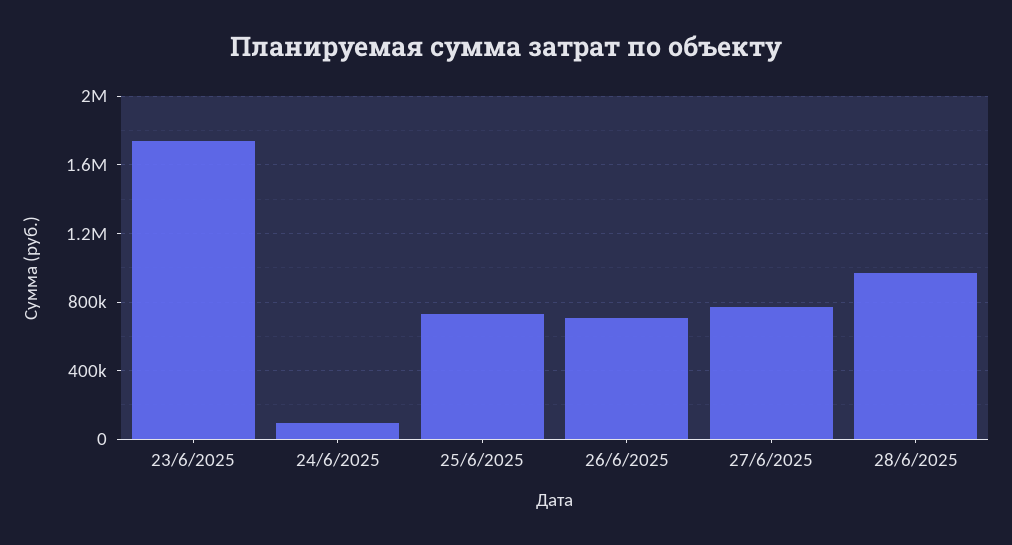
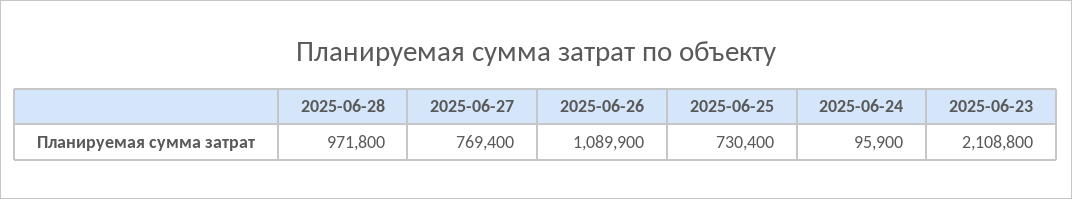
23/6/2025: 1750000 -> 2108800
26/6/2025: 700000 -> 1089900

